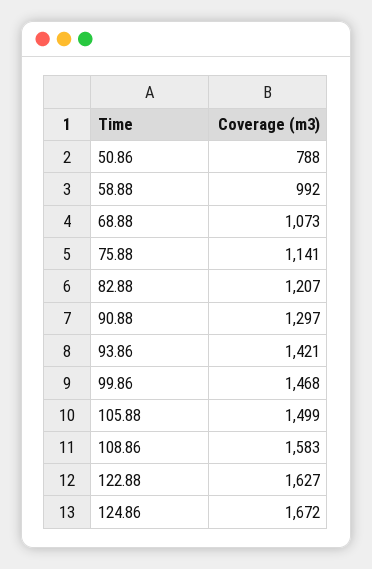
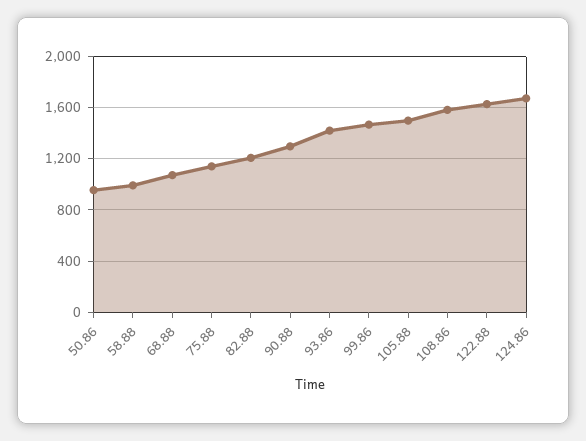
50.86: 788 -> 950

